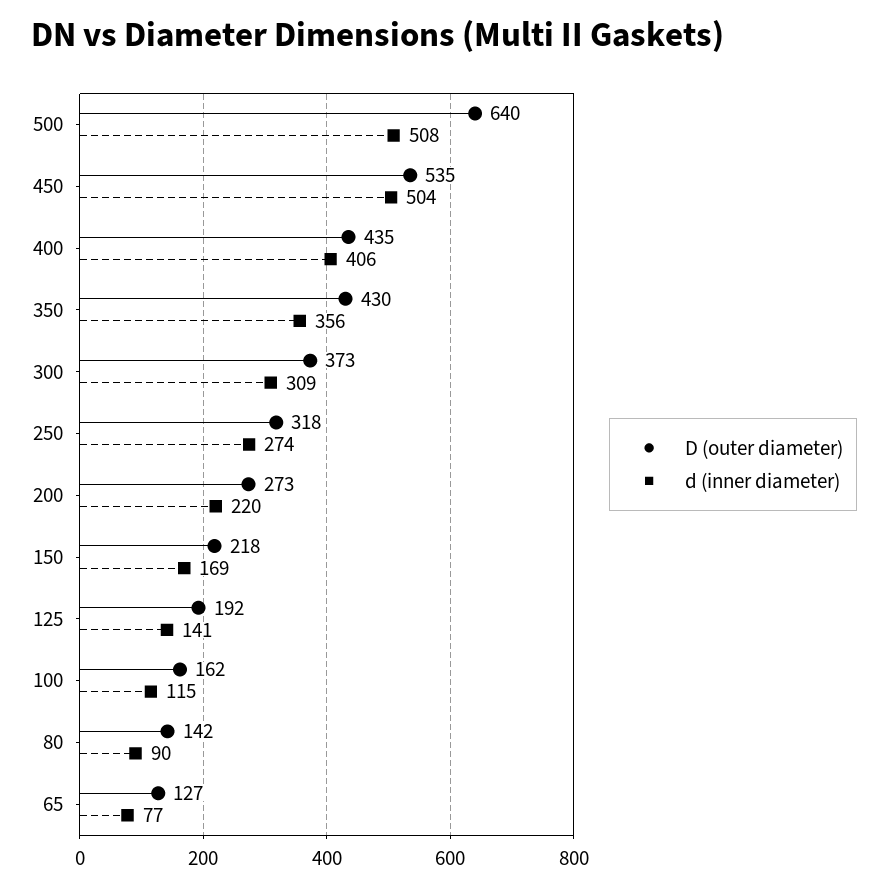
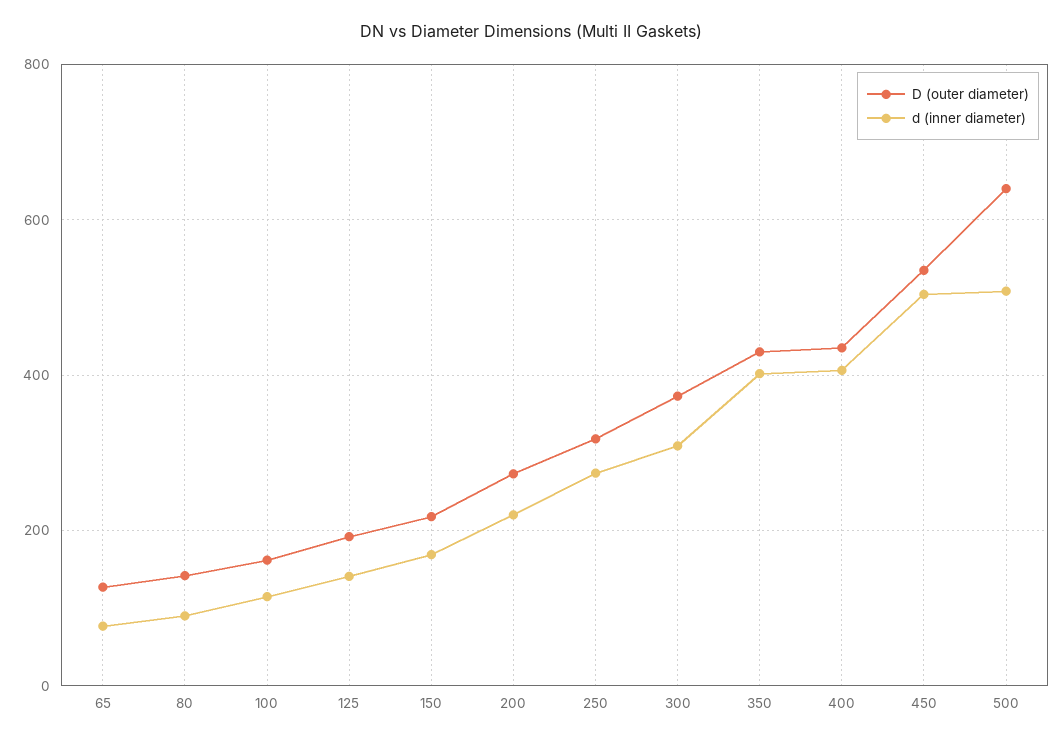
d (inner diameter), 350: 356 -> 400

